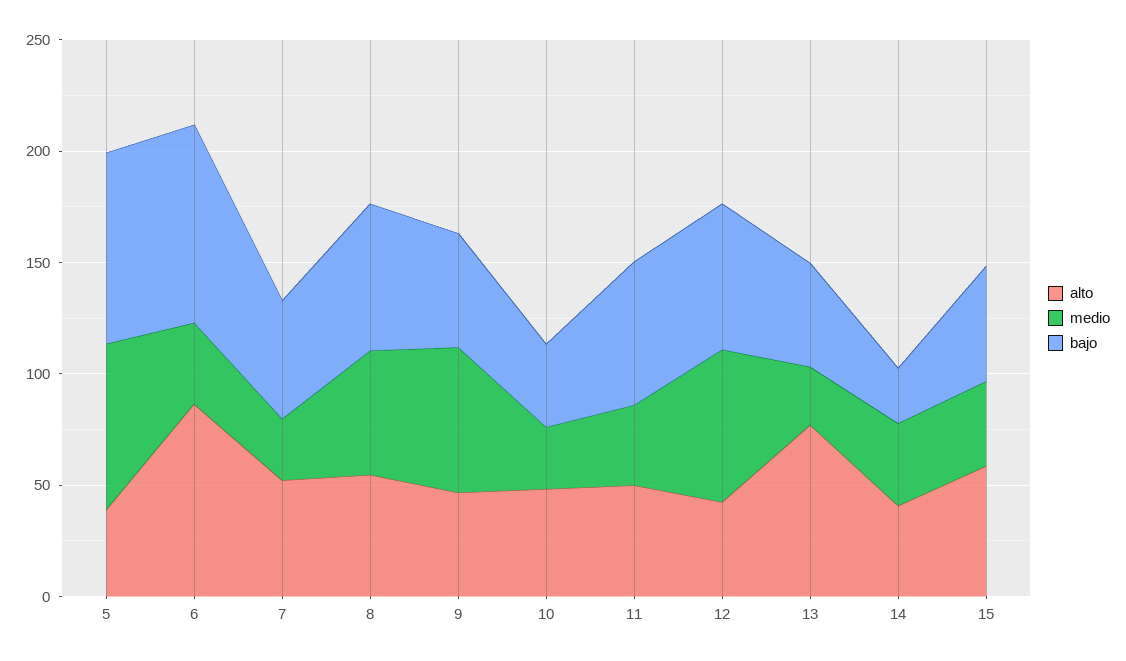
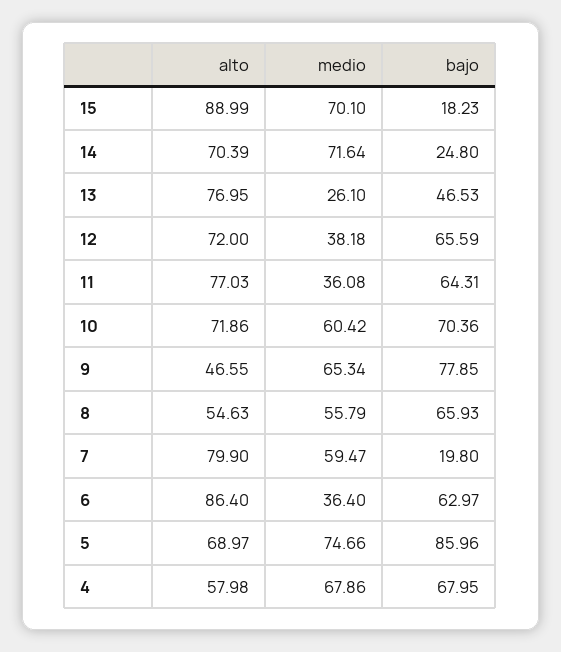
alto, 5: 40 -> 68.97
bajo, 6: 90 -> 62.97
alto, 7: 50 -> 79.9
medio, 7: 30 -> 59.47
bajo, 7: 50 -> 19.8
bajo, 9: 50 -> 77.85
alto, 10: 50 -> 71.86
medio, 10: 30 -> 60.42
bajo, 10: 40 -> 70.36
alto, 11: 50 -> 77.03
alto, 12: 40 -> 72
medio, 12: 70 -> 38.18
alto, 14: 40 -> 70.39
medio, 14: 40 -> 71.64
alto, 15: 60 -> 88.99
medio, 15: 40 -> 70.1
bajo, 15: 50 -> 18.23
alto, 4: none -> 57.98
medio, 4: none -> 67.86
bajo, 4: none -> 67.95

